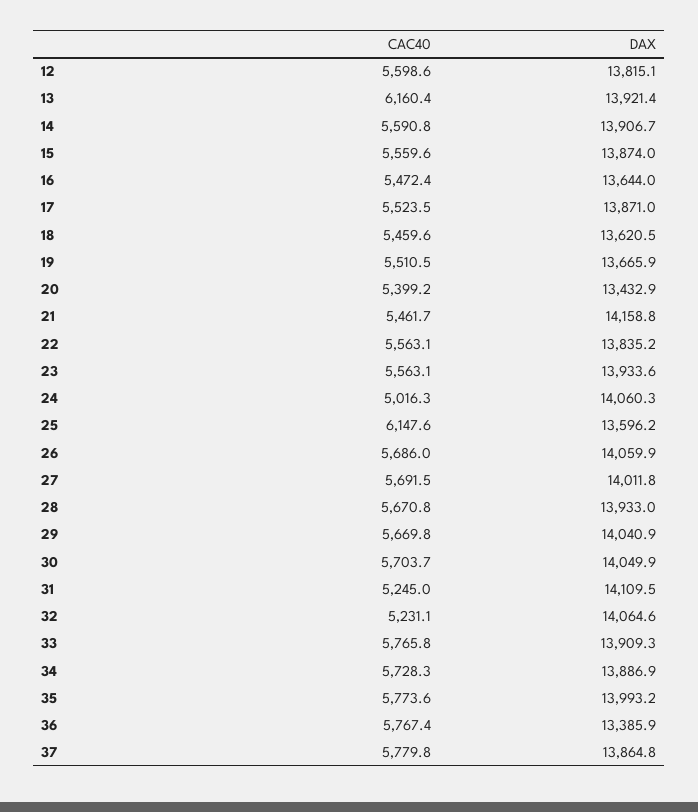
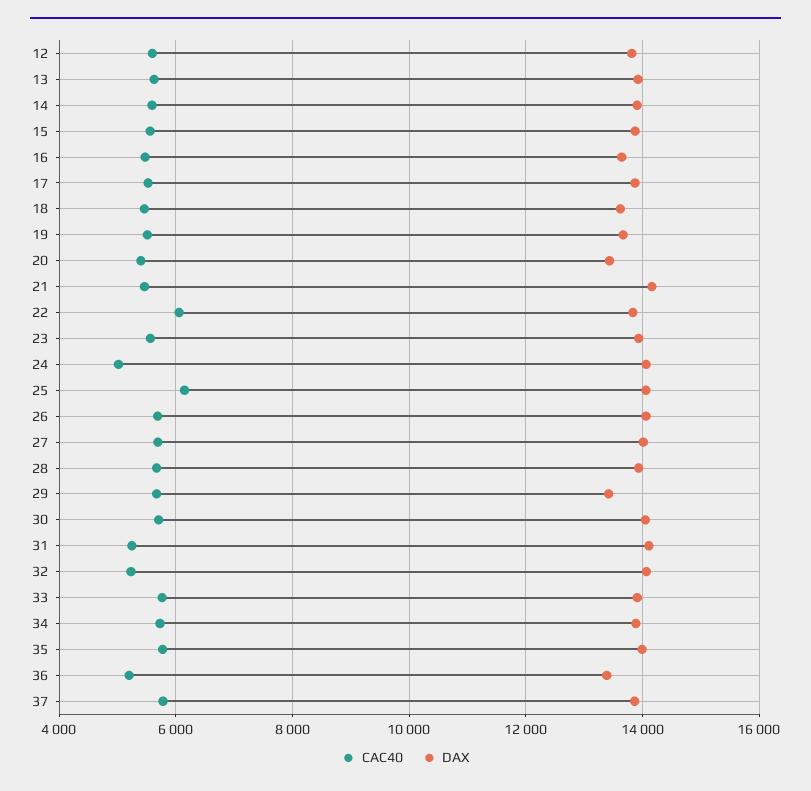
CAC40, 13: 6160.4 -> 5600
CAC40, 22: 5563.1 -> 6000
DAX, 25: 13596.2 -> 14000
DAX, 29: 14040.9 -> 13400
CAC40, 36: 5767.4 -> 5200

